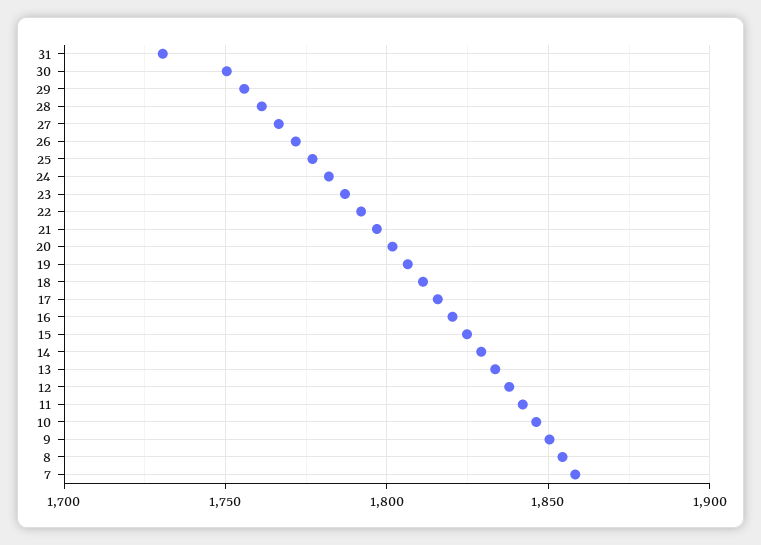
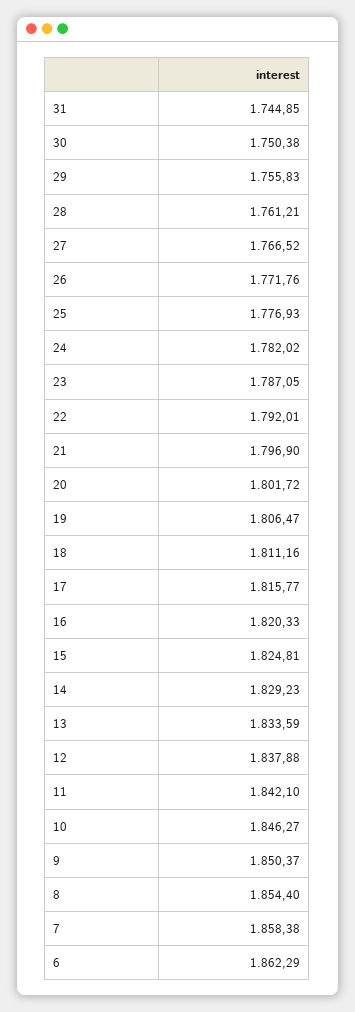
31: 1730 -> 1744.85
6: none -> 1862.29

